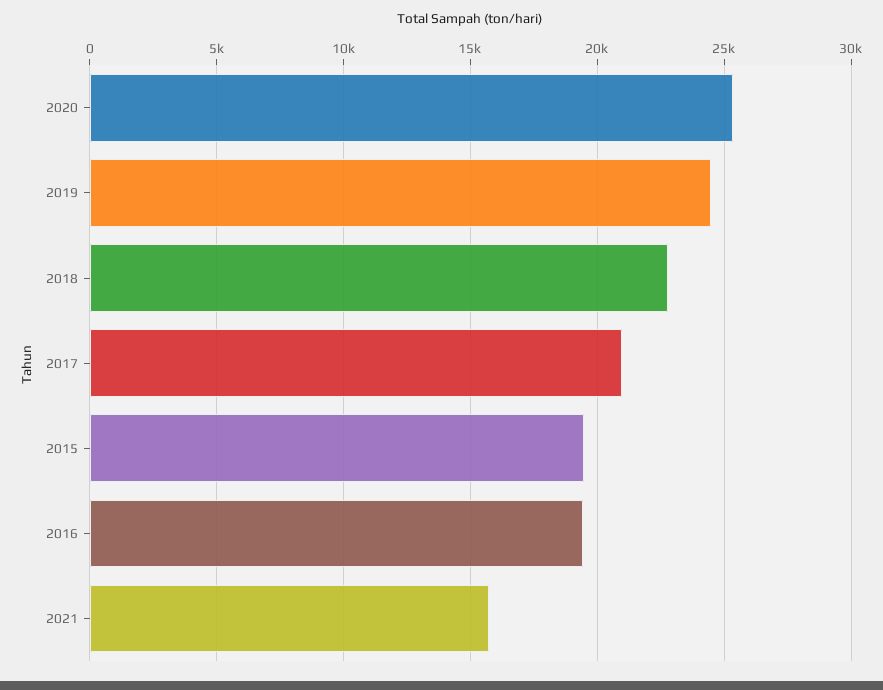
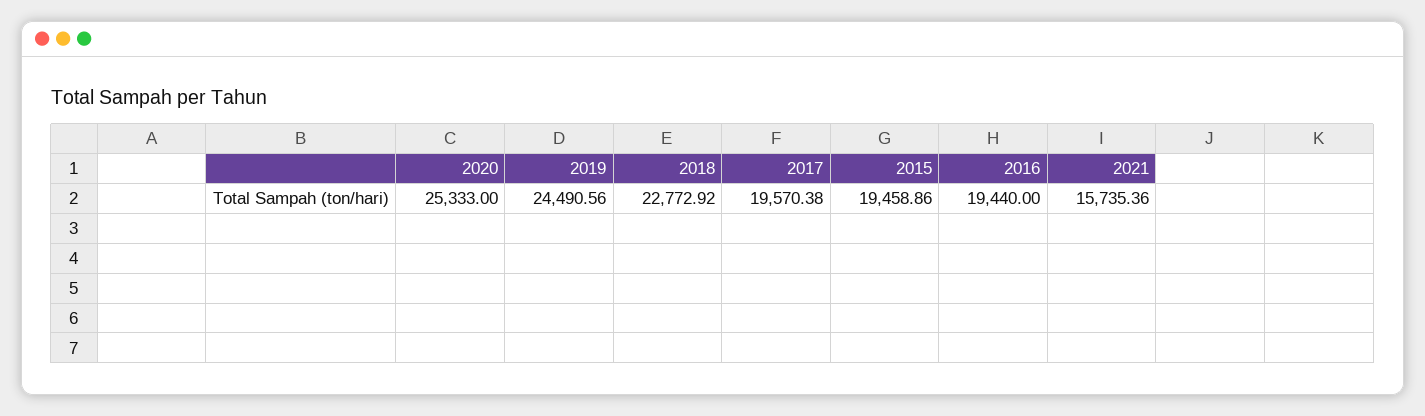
2017: 21000 -> 19570.38

